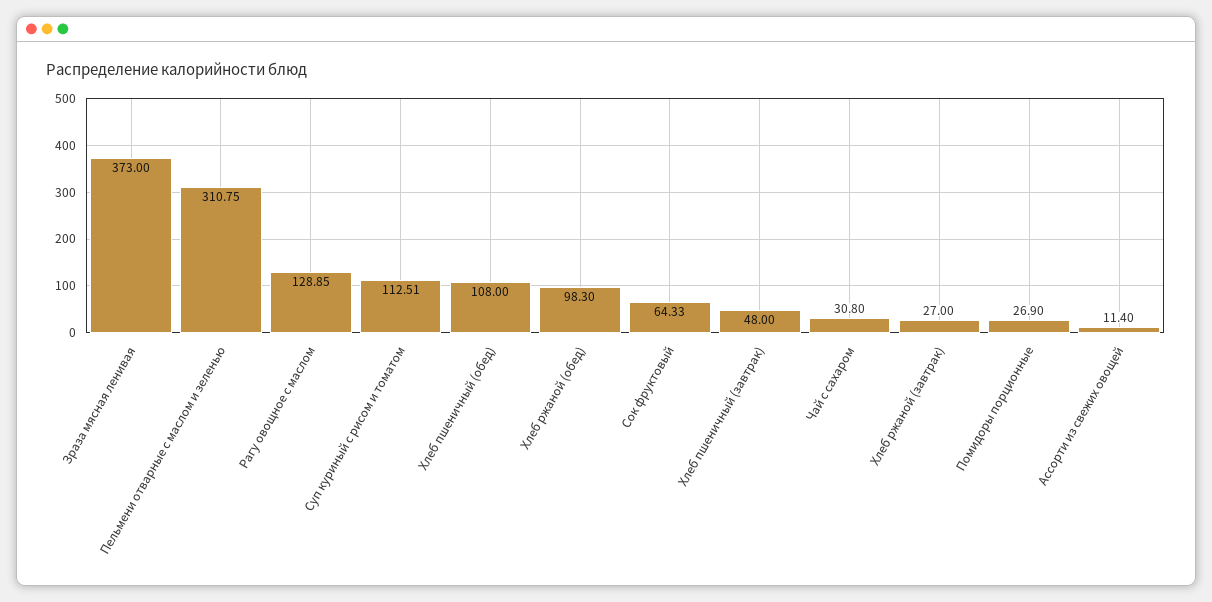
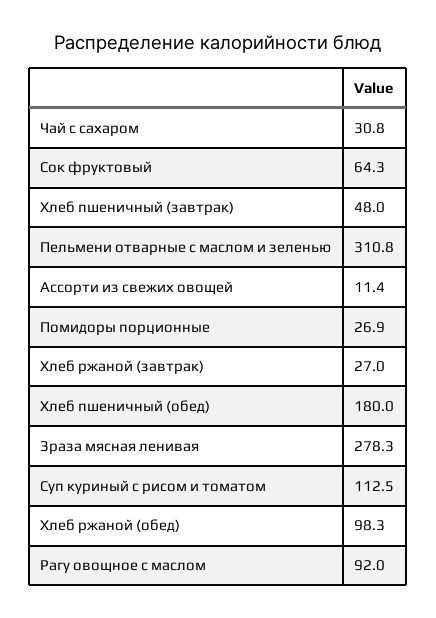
Зраза мясная ленивая: 373 -> 278.3
Рагу овощное с маслом: 128.85 -> 92
Хлеб пшеничный (обед): 108 -> 180

